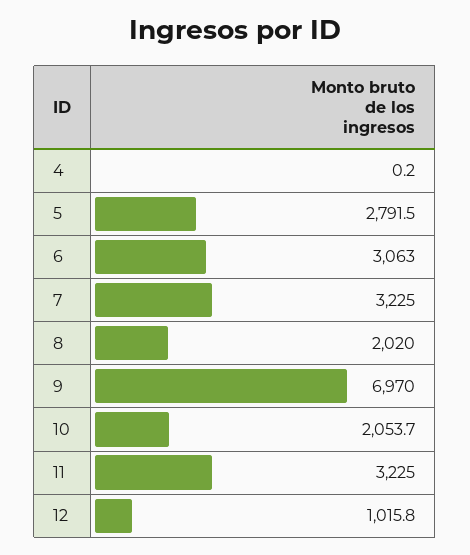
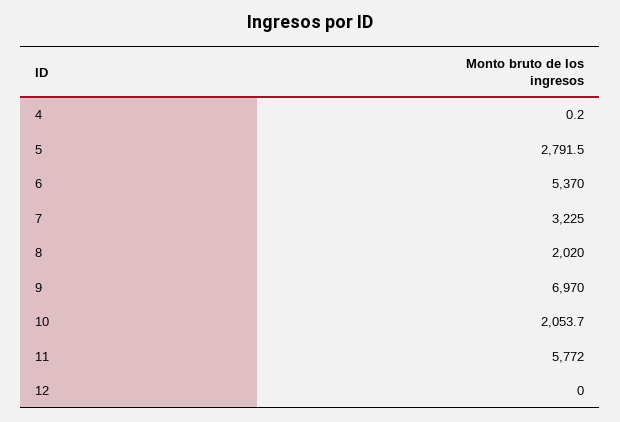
6: 3063 -> 5370
11: 3225 -> 5772
12: 1015.8 -> 0

